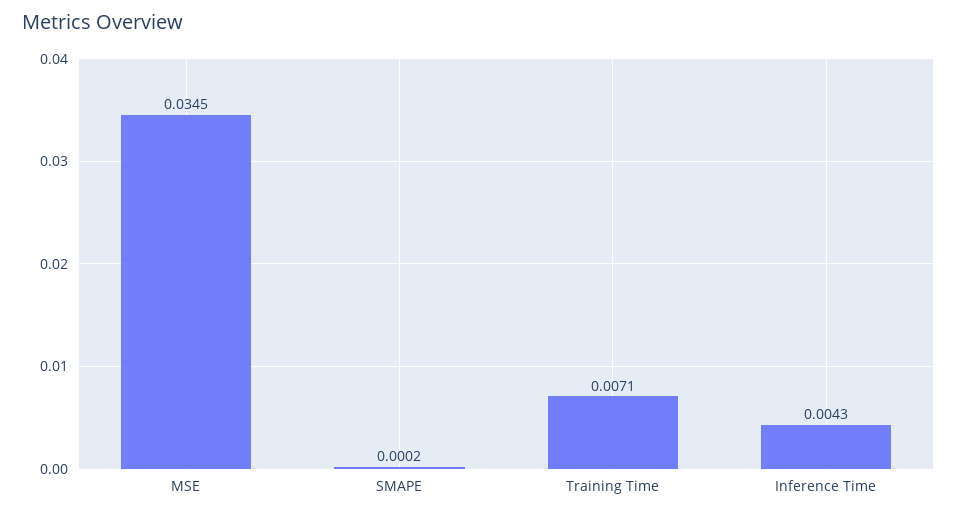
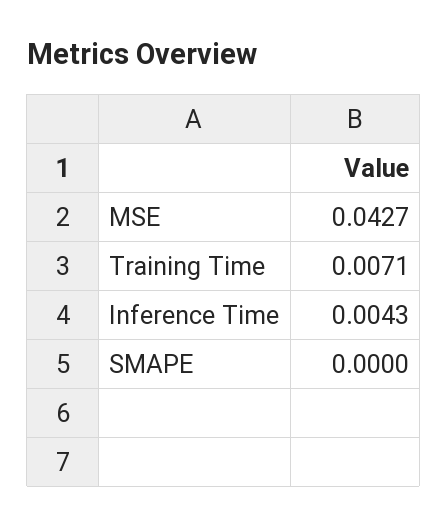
MSE: 0.0345 -> 0.0427
SMAPE: 0.0002 -> 0

